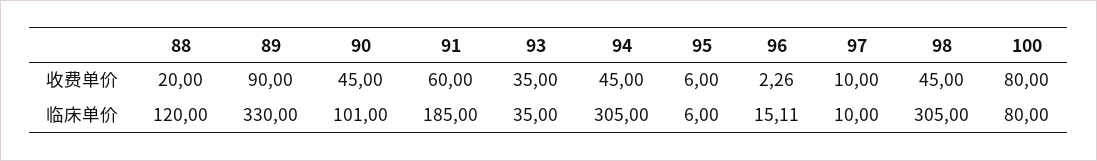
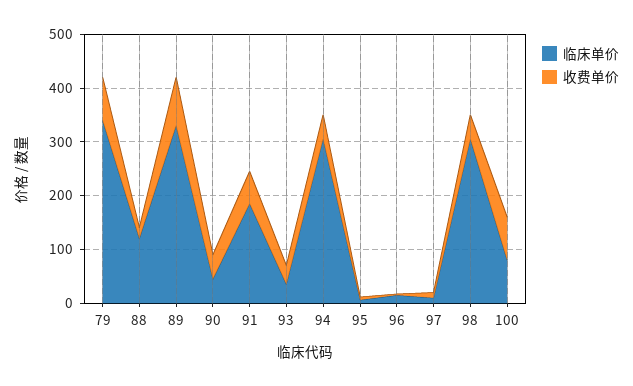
临床单价, 90: 101 -> 40
临床单价, 79: none -> 340
收费单价, 79: none -> 80

